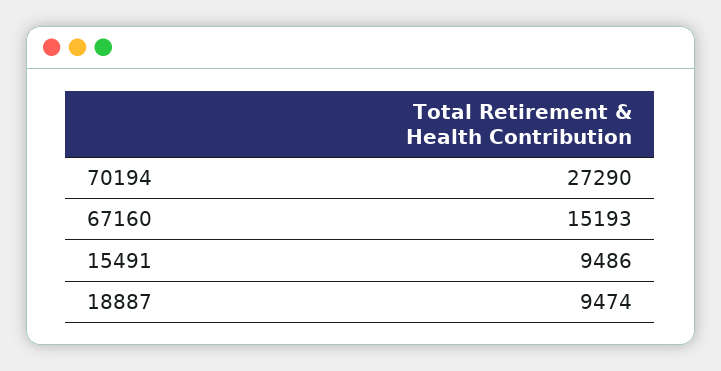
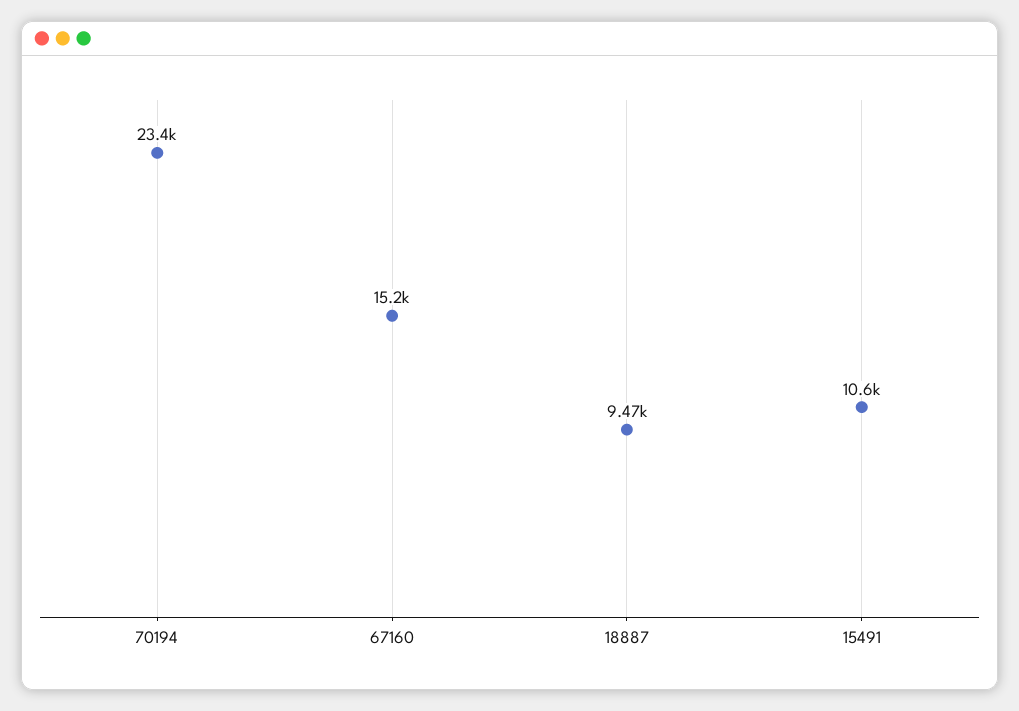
70194: 27290 -> 23400
15491: 9486 -> 10600

